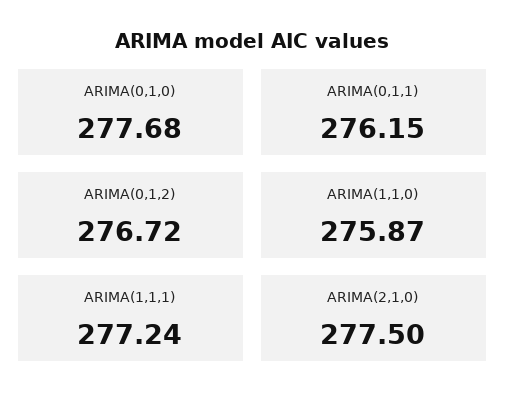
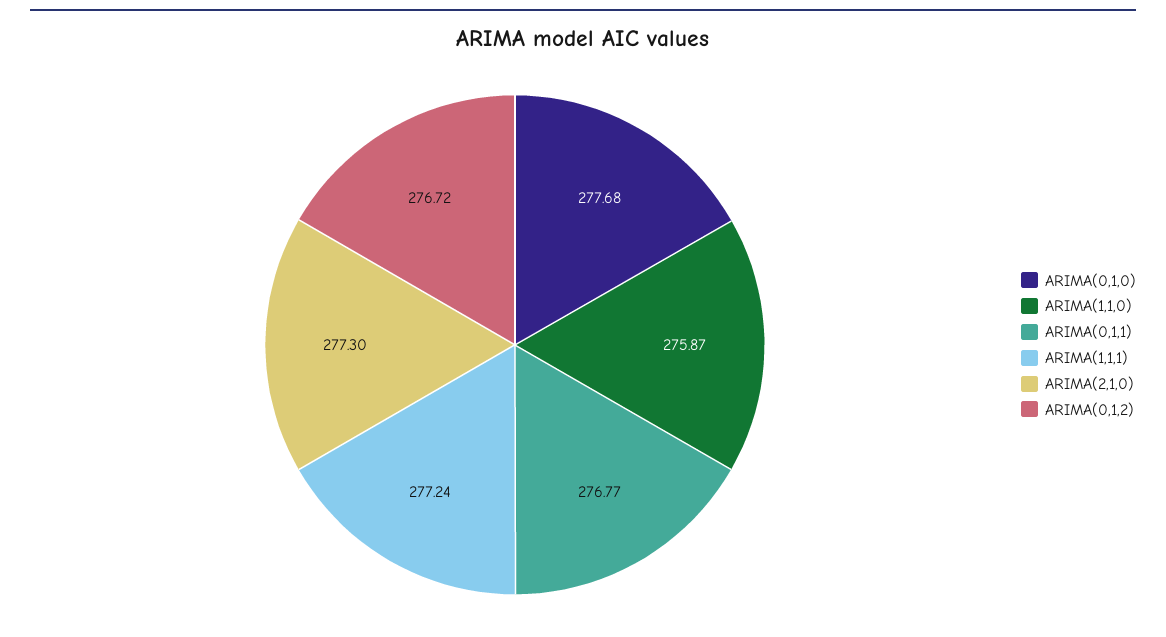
ARIMA(0,1,1): 276.15 -> 276.77
ARIMA(2,1,0): 277.5 -> 277.3

